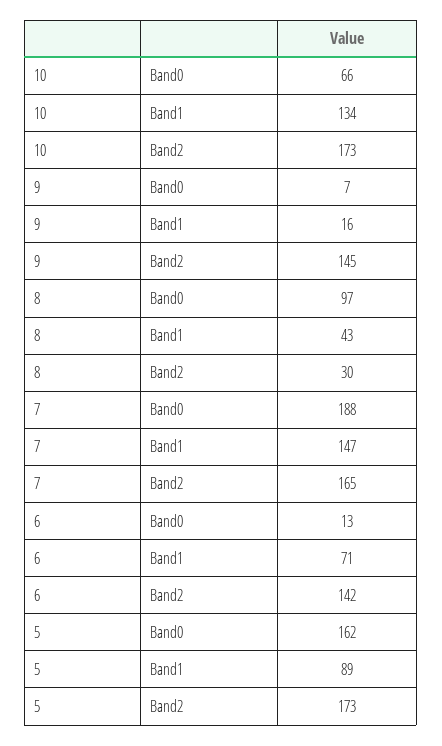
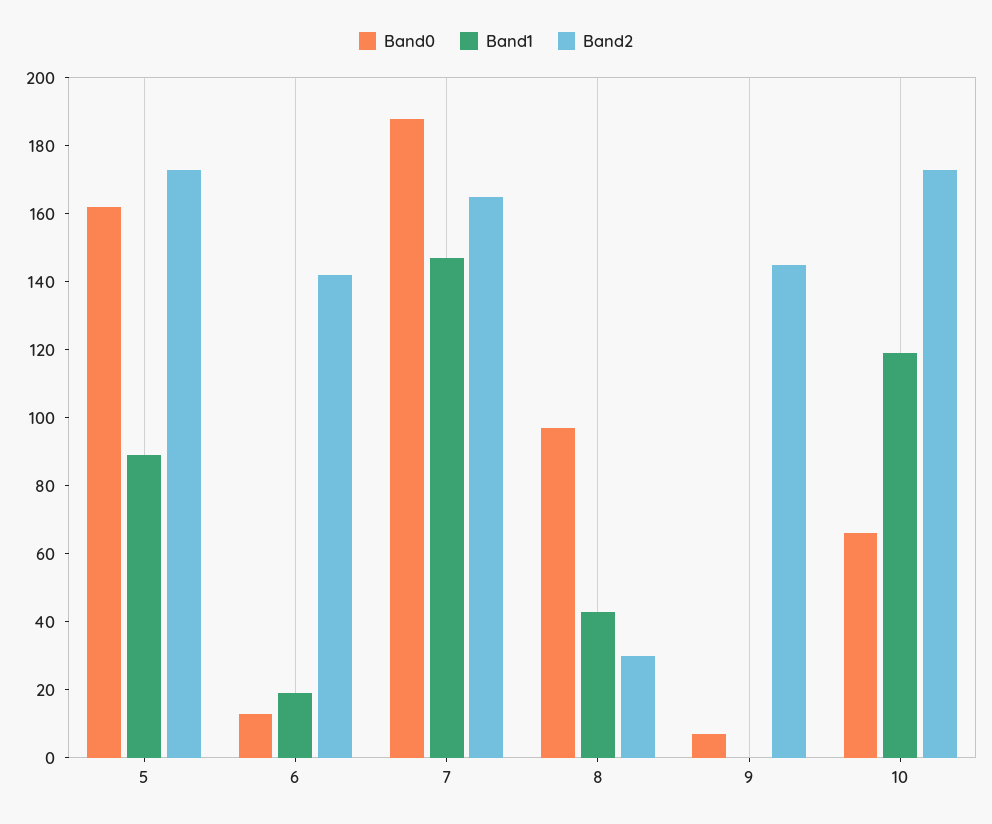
Band1, 10: 134 -> 120
Band1, 9: 16 -> 0
Band1, 6: 71 -> 20

